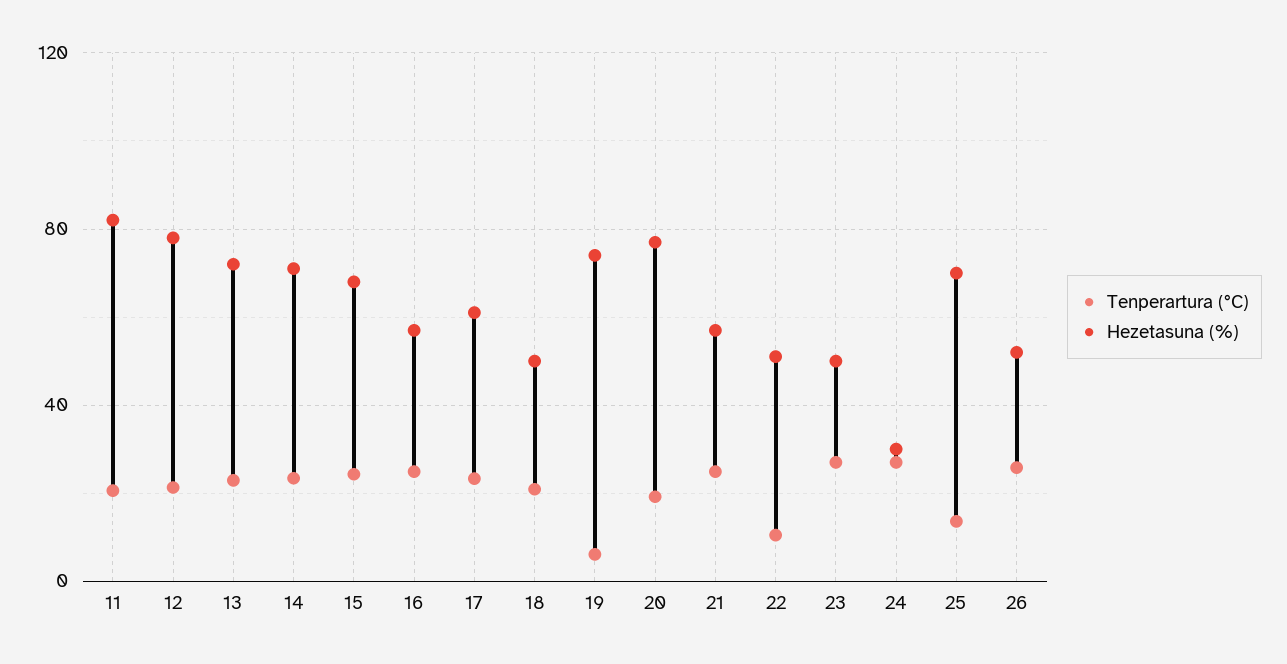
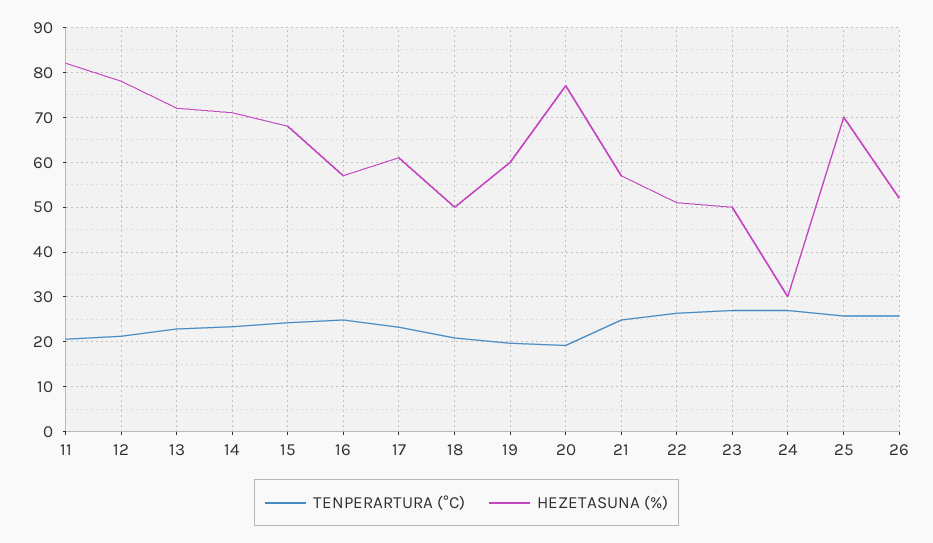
Tenperartura (°C), 19: 5 -> 20
Hezetasuna (%), 19: 75 -> 60
Tenperartura (°C), 22: 10 -> 26
Tenperartura (°C), 25: 15 -> 26

